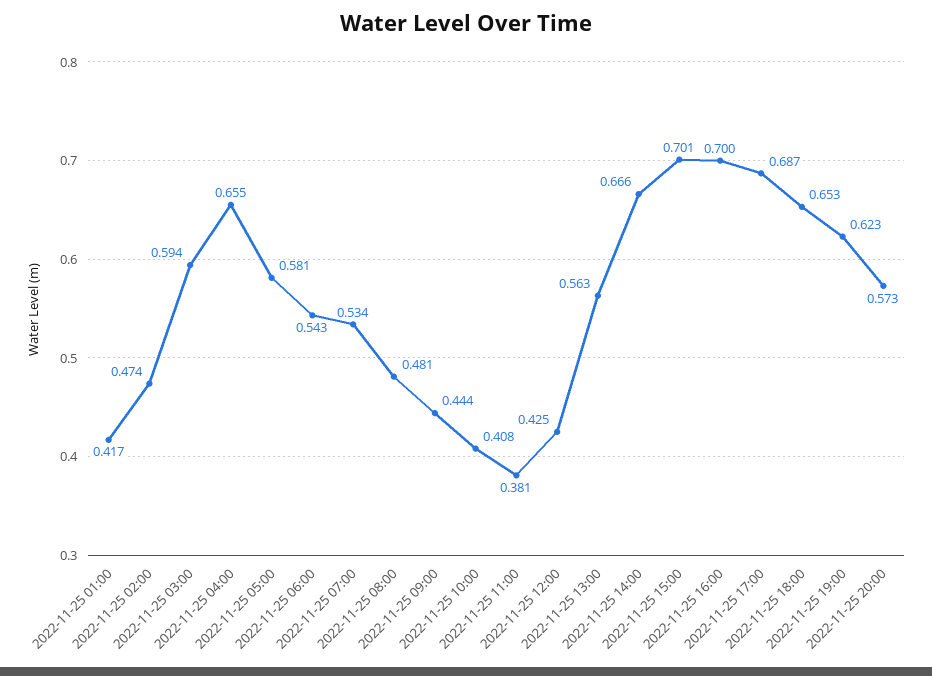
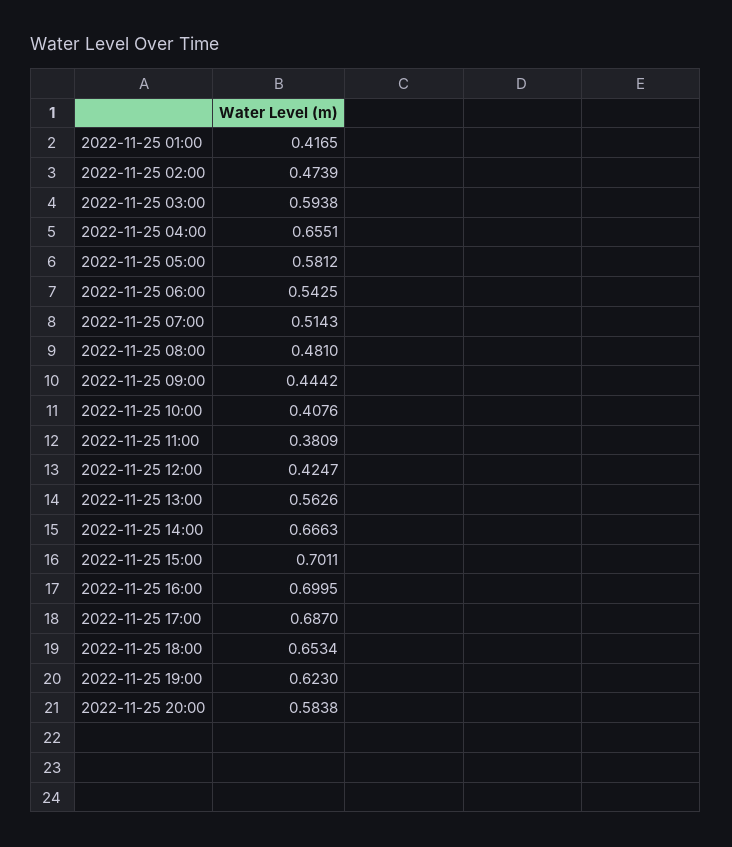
2022-11-25 07:00: 0.534 -> 0.5143
2022-11-25 20:00: 0.573 -> 0.5838

